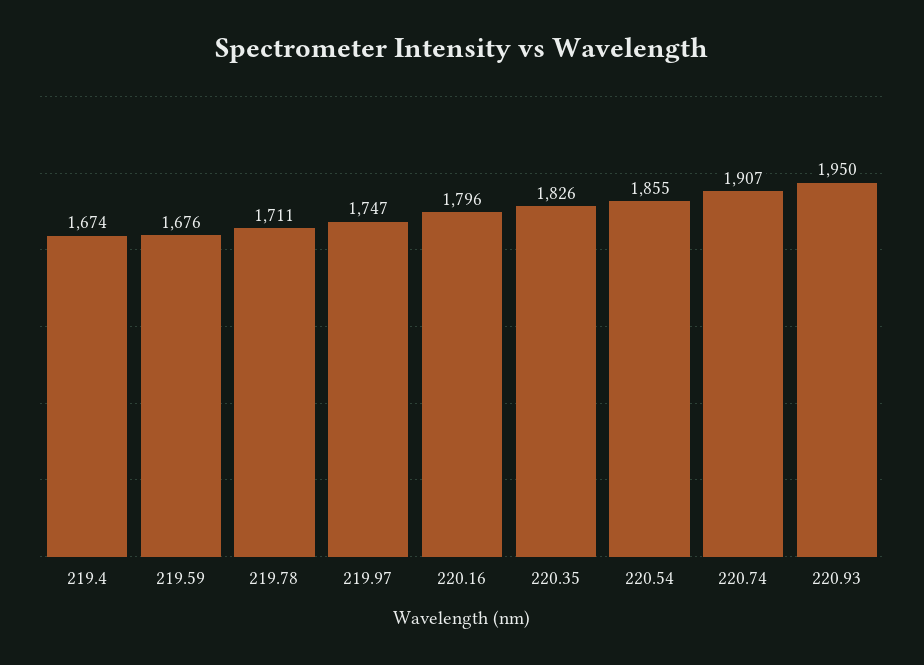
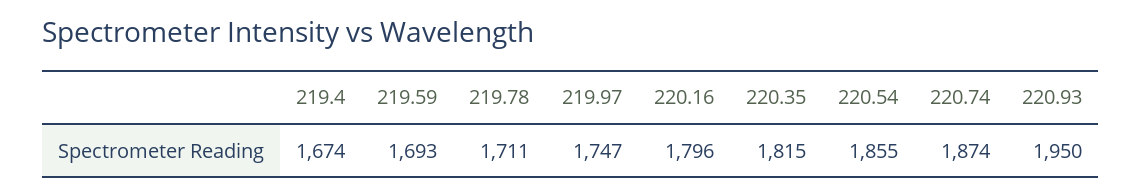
219.59: 1676 -> 1693
220.35: 1826 -> 1815
220.74: 1907 -> 1874

